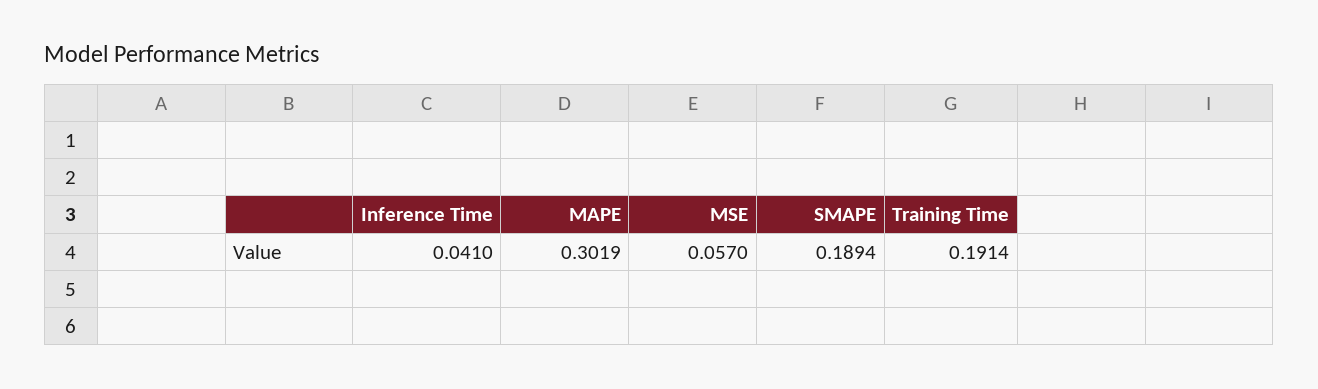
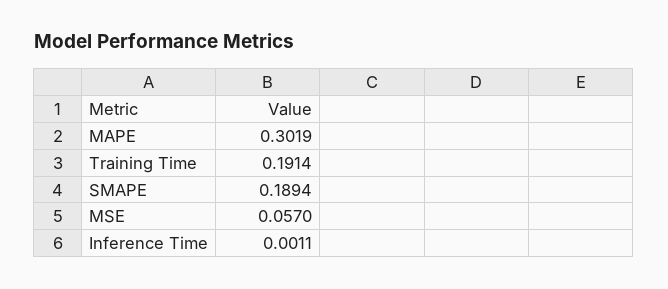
Inference Time: 0.041 -> 0.0011

